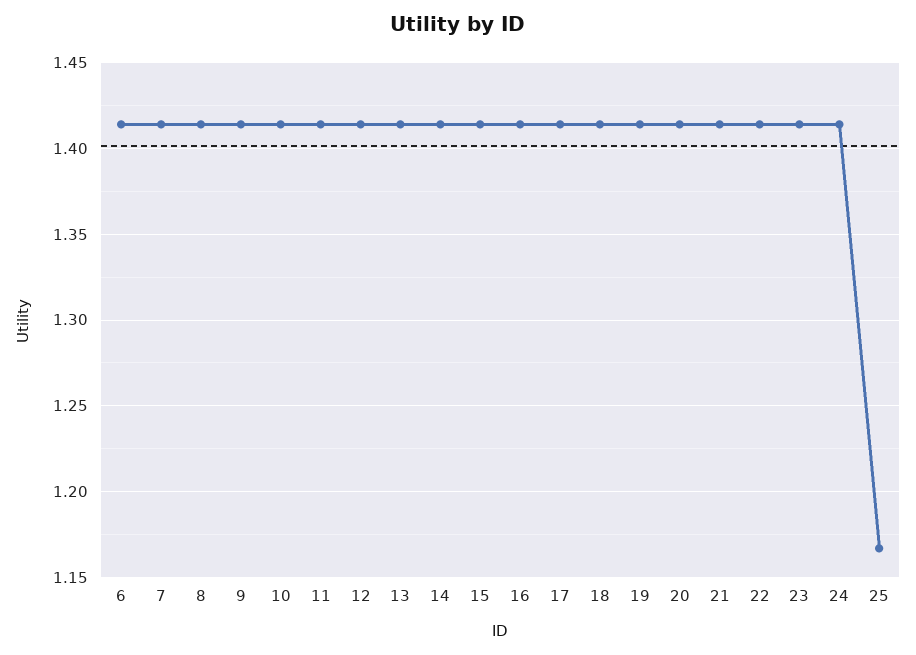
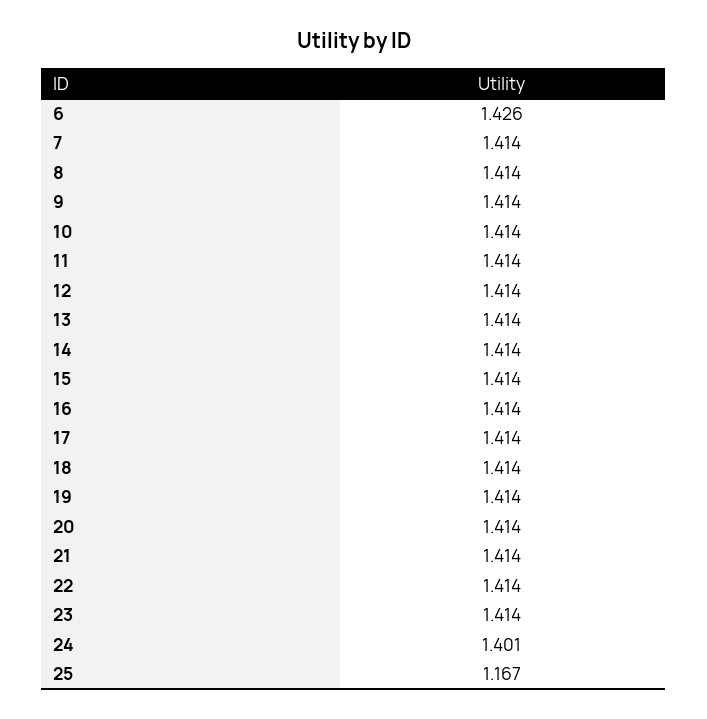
6: 1.415 -> 1.426
24: 1.415 -> 1.401

